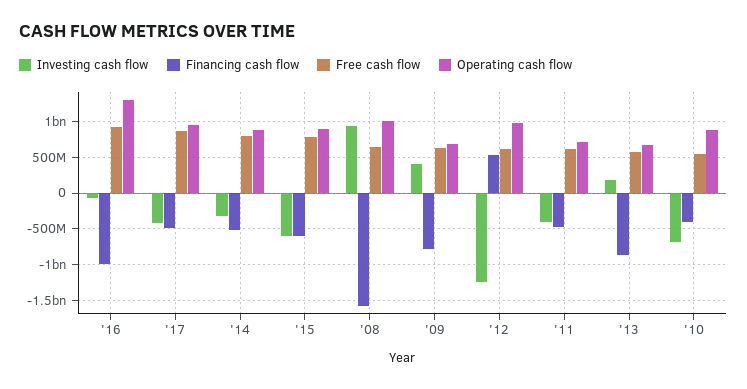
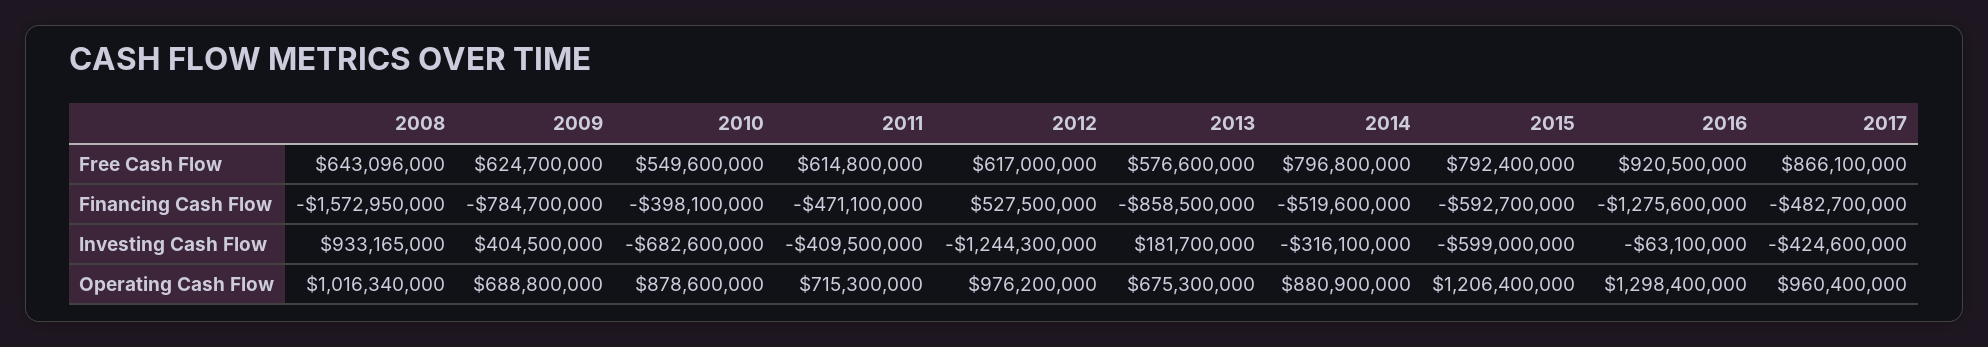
Financing cash flow, '16: -1000000000 -> -1275600000
Operating cash flow, '15: 900000000 -> 1206400000

